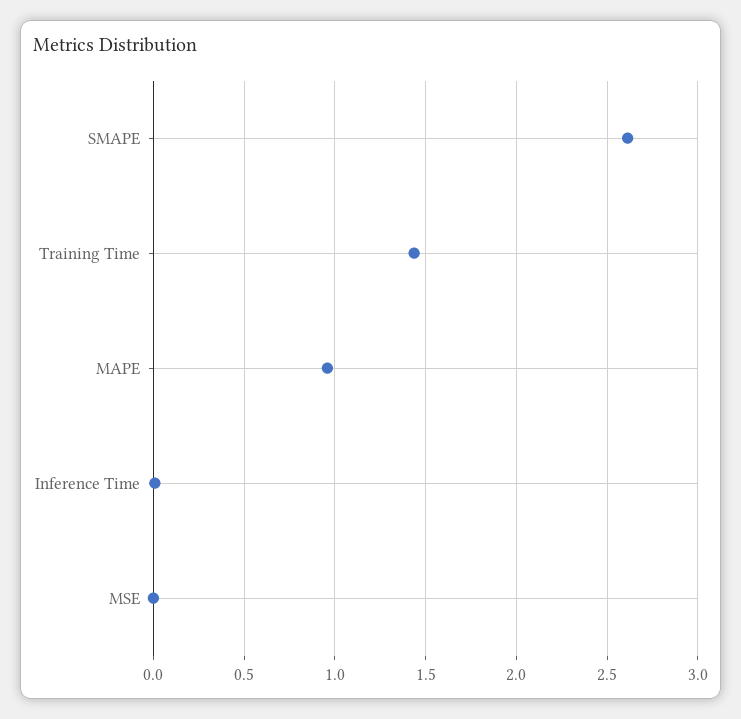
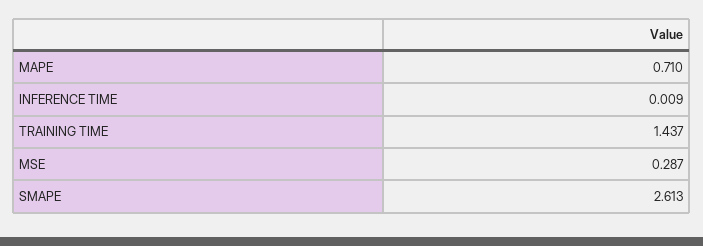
MAPE: 0.95 -> 0.71
MSE: 0 -> 0.287

